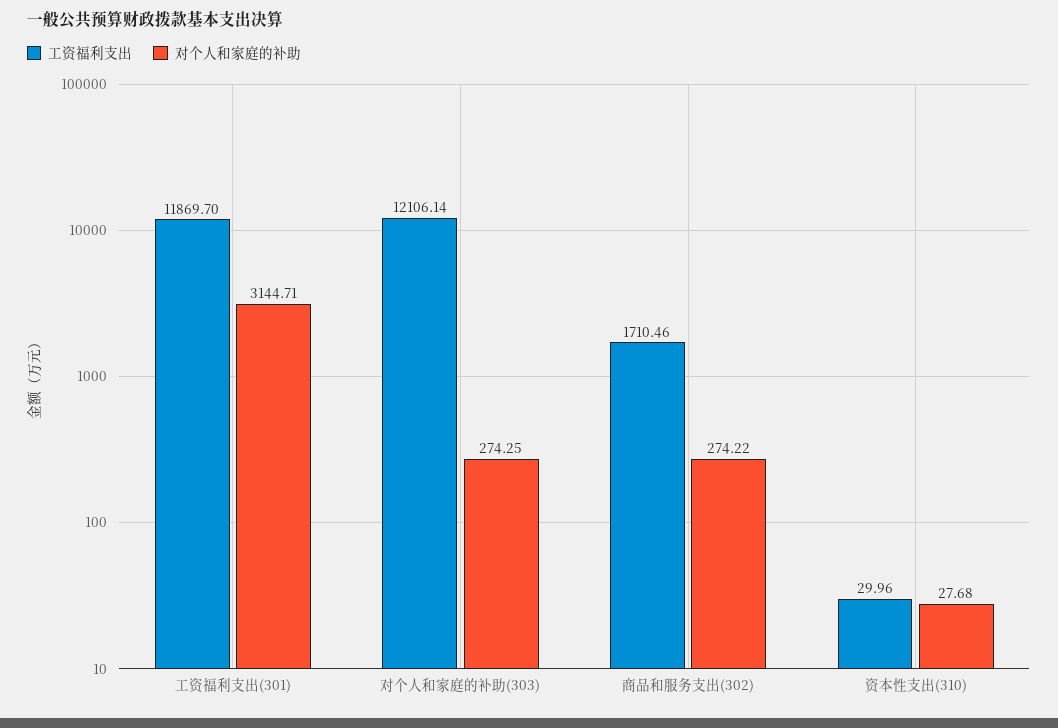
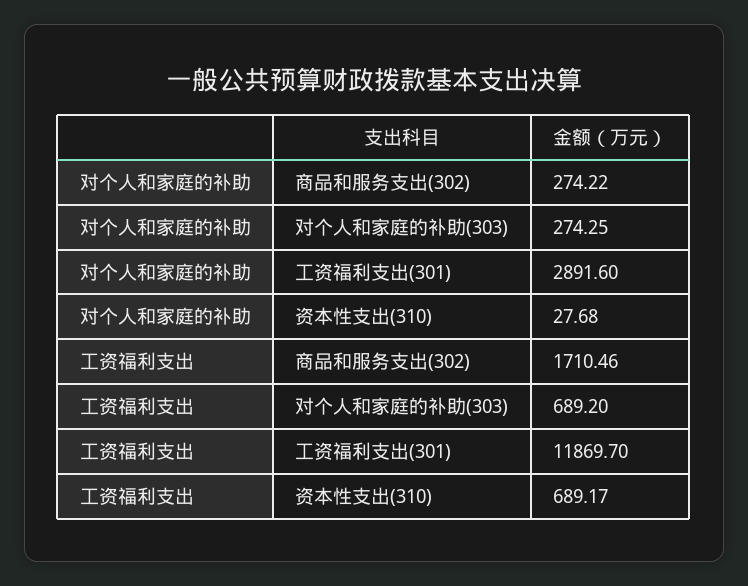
对个人和家庭的补助, 工资福利支出(301): 3144.71 -> 2891.6
工资福利支出, 对个人和家庭的补助(303): 12106.14 -> 689.2
工资福利支出, 资本性支出(310): 29.96 -> 689.17

